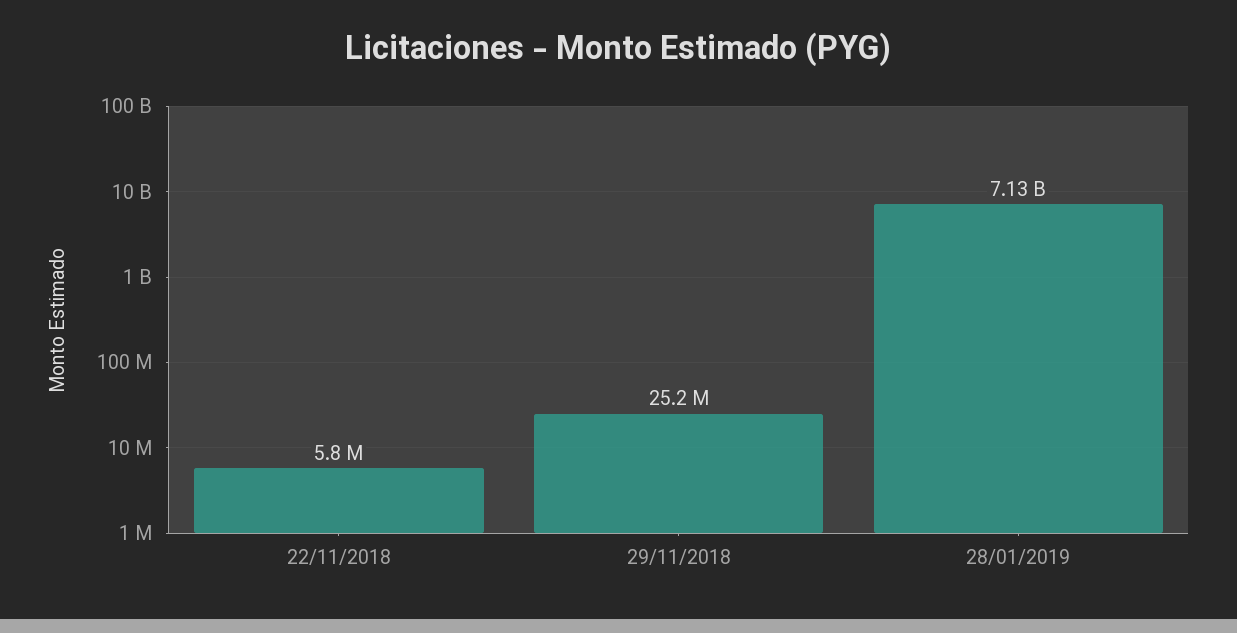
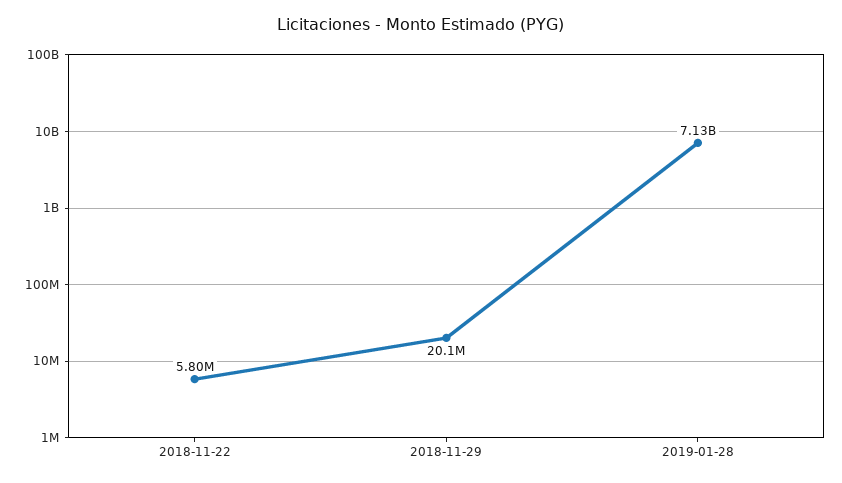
29/11/2018: 25200000 -> 20100000

